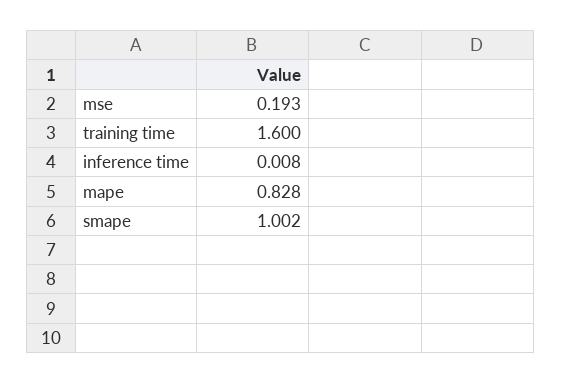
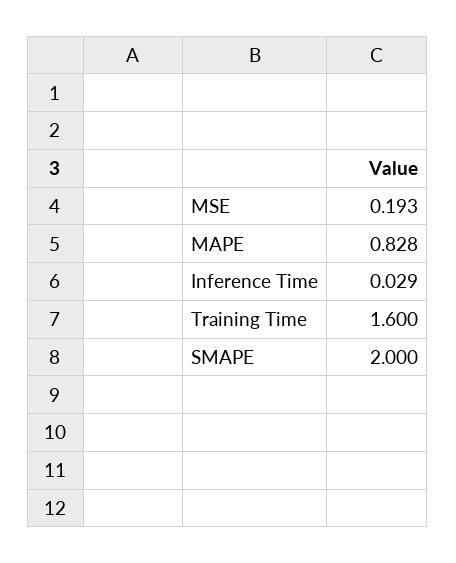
inference time: 0.008 -> 0.029
smape: 1.002 -> 2

